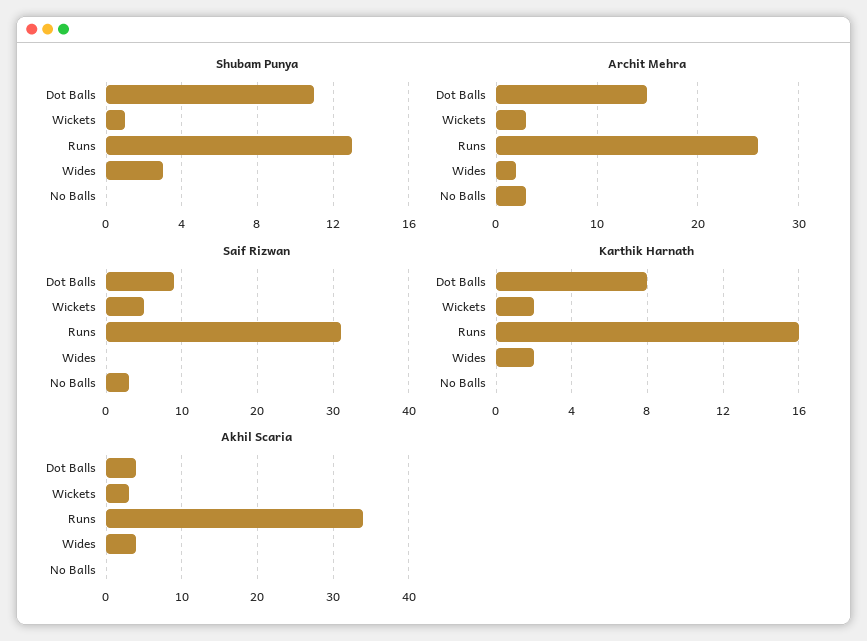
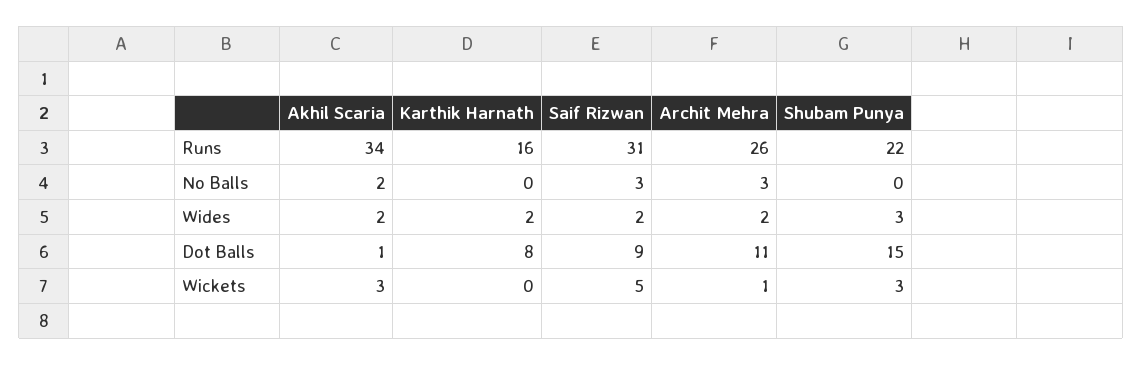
Shubam Punya, Dot Balls: 11 -> 15
Shubam Punya, Wickets: 1 -> 3
Shubam Punya, Runs: 13 -> 22
Archit Mehra, Dot Balls: 15 -> 11
Archit Mehra, Wickets: 3 -> 1
Saif Rizwan, Wides: 0 -> 2
Karthik Harnath, Wickets: 2 -> 0
Akhil Scaria, Dot Balls: 4 -> 1
Akhil Scaria, Wides: 4 -> 2
Akhil Scaria, No Balls: 0 -> 2

